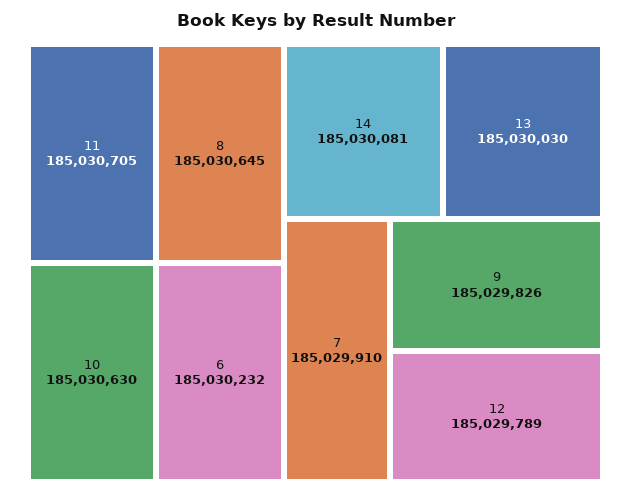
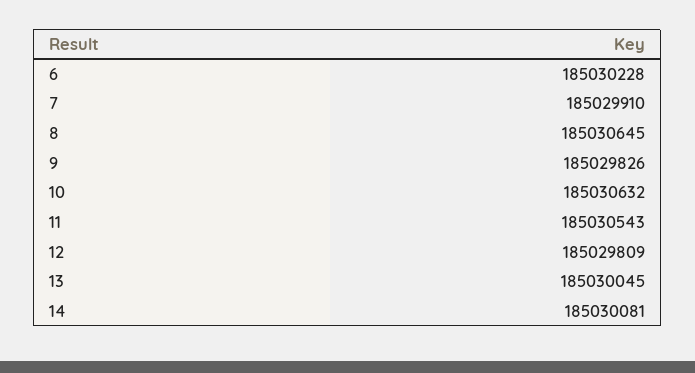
11: 185030705 -> 185030543
10: 185030630 -> 185030632
6: 185030232 -> 185030228
13: 185030030 -> 185030045
12: 185029789 -> 185029809

